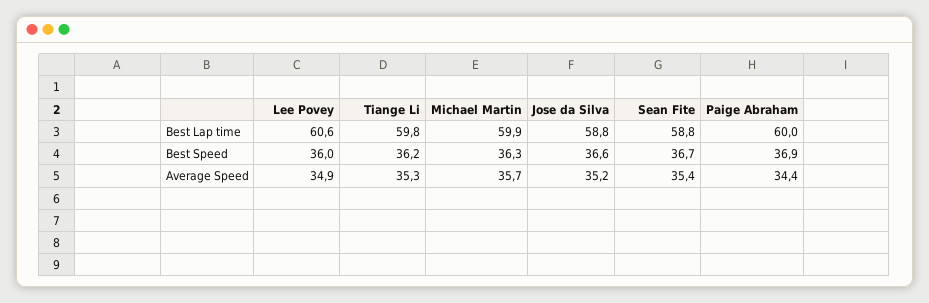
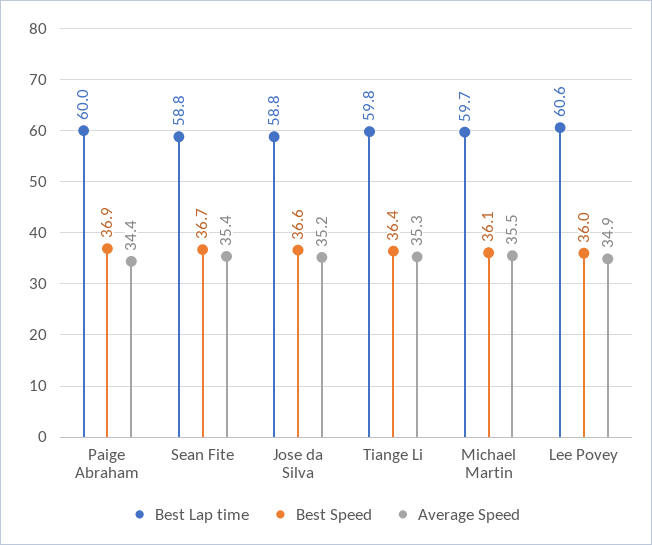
Best Lap time, Michael Martin: 59.9 -> 59.7
Best Speed, Tiange Li: 36.2 -> 36.4
Best Speed, Michael Martin: 36.3 -> 36.1
Average Speed, Michael Martin: 35.7 -> 35.5

